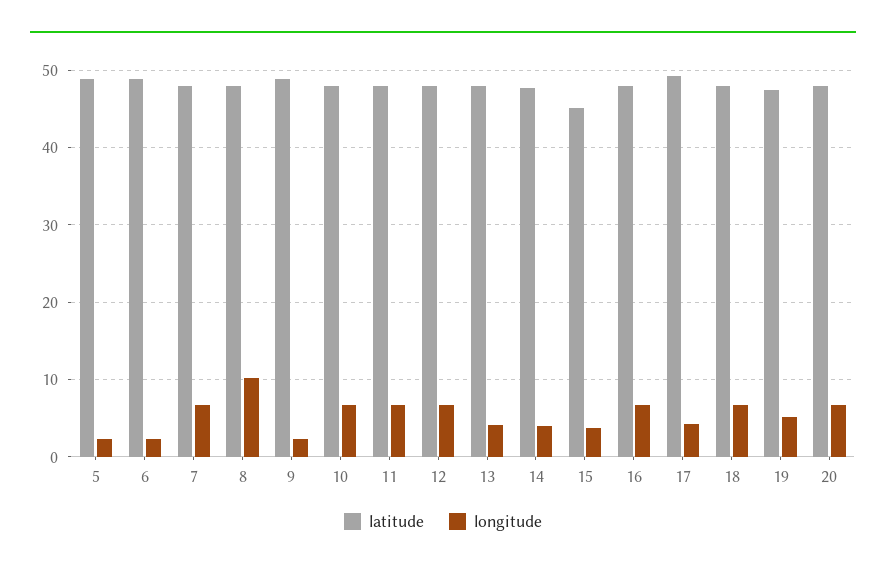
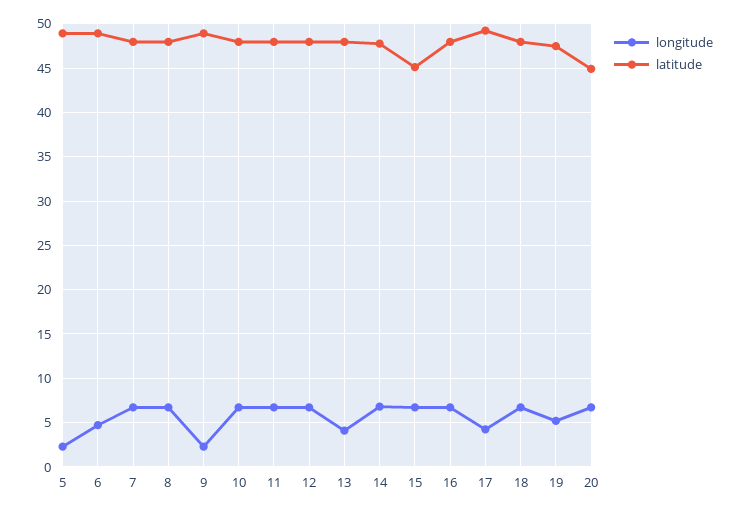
longitude, 6: 2 -> 5
longitude, 8: 10 -> 7
longitude, 14: 4 -> 7
longitude, 15: 4 -> 7
latitude, 20: 48 -> 45

